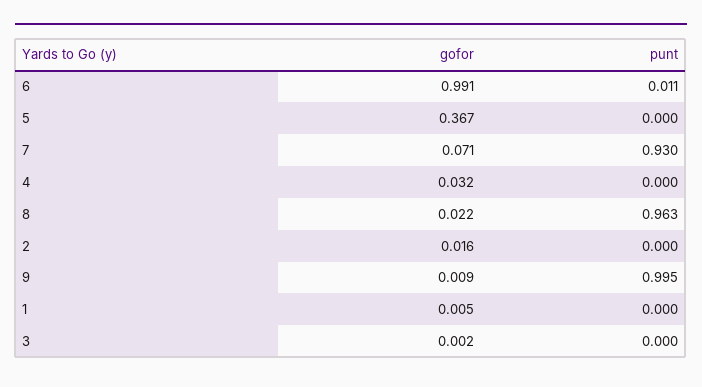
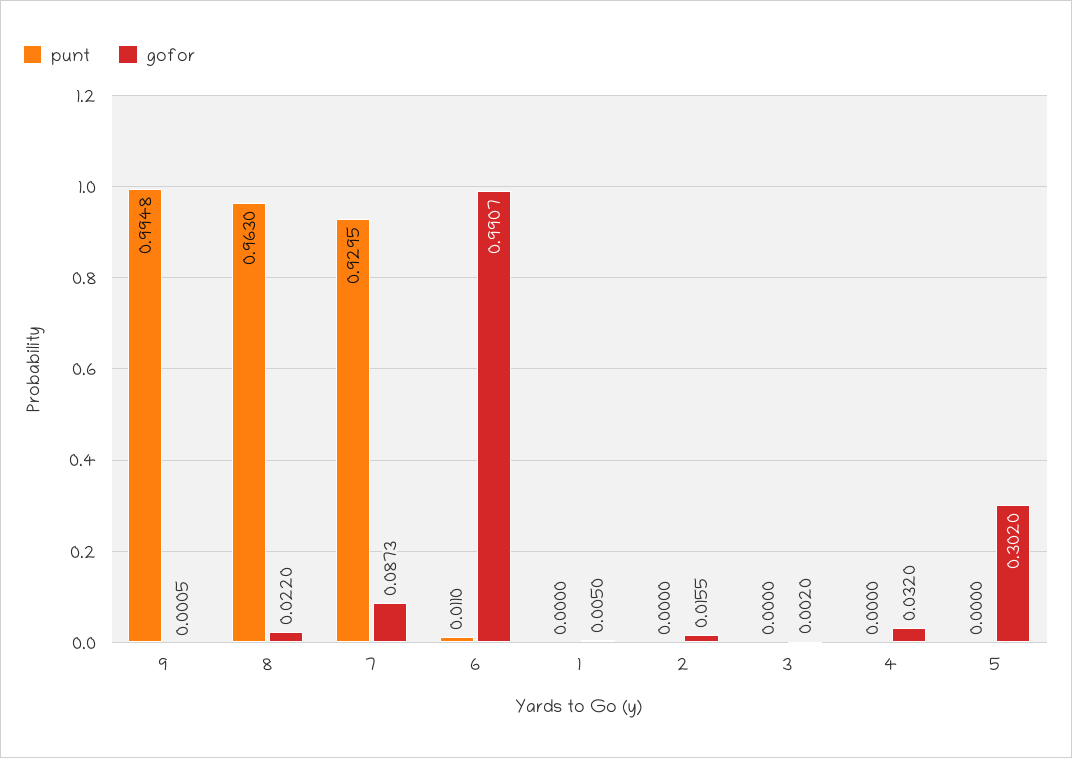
gofor, 5: 0.367 -> 0.302
gofor, 7: 0.071 -> 0.0873
gofor, 9: 0.009 -> 0.0005

